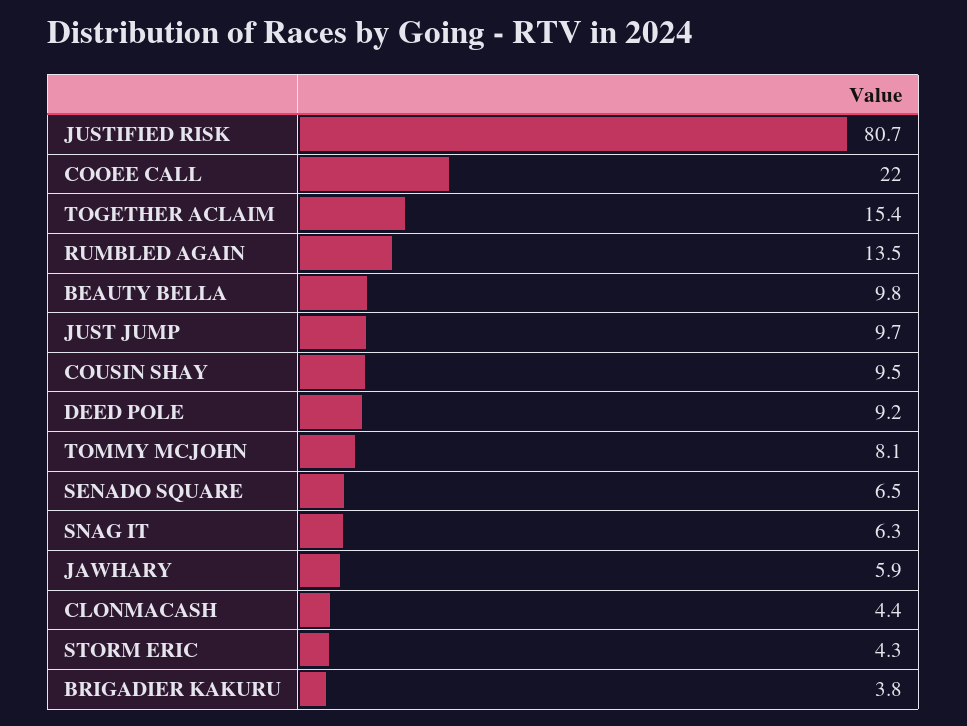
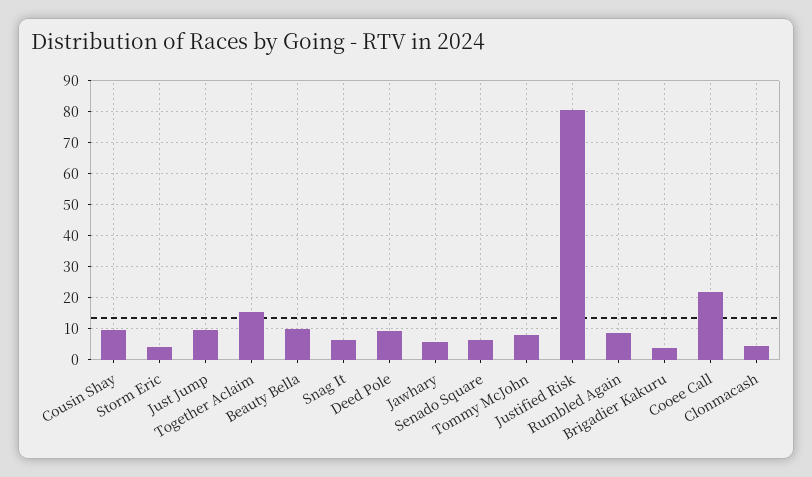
RUMBLED AGAIN: 13.5 -> 8

